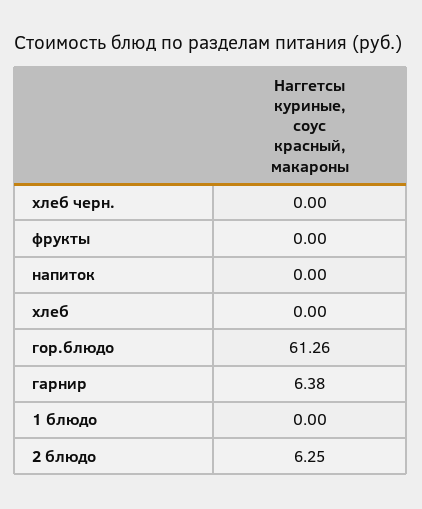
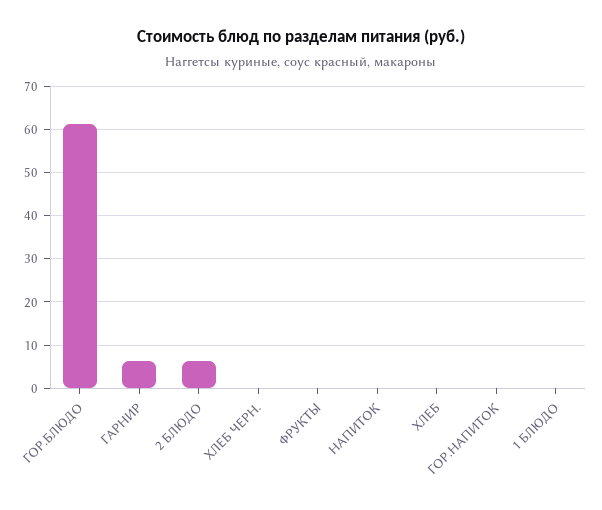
ГОР.НАПИТОК: none -> 0

